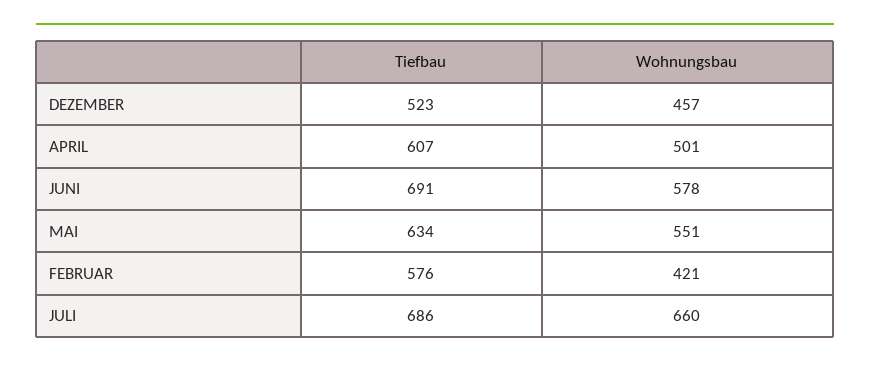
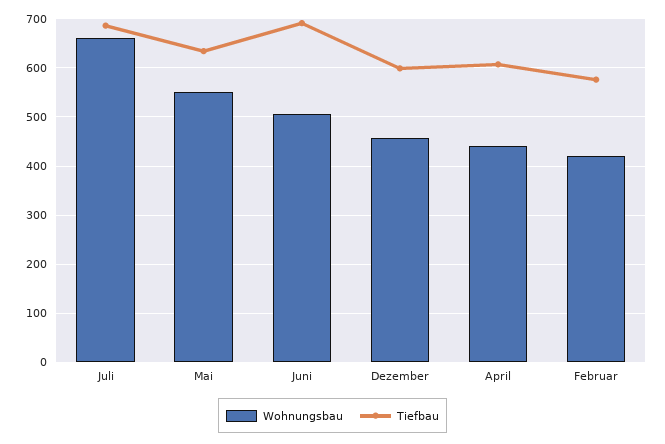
Tiefbau, DEZEMBER: 523 -> 600
Wohnungsbau, APRIL: 501 -> 440
Wohnungsbau, JUNI: 578 -> 500

